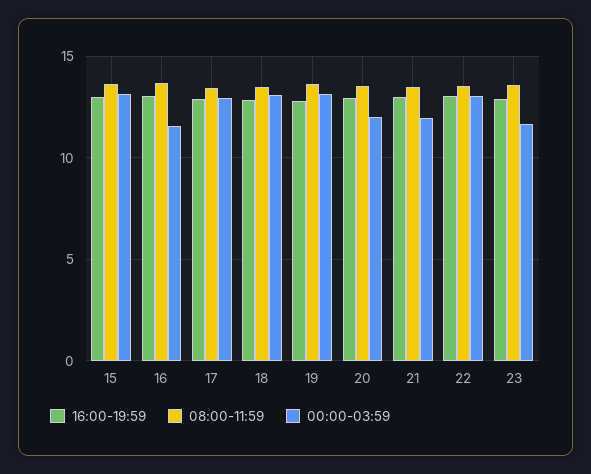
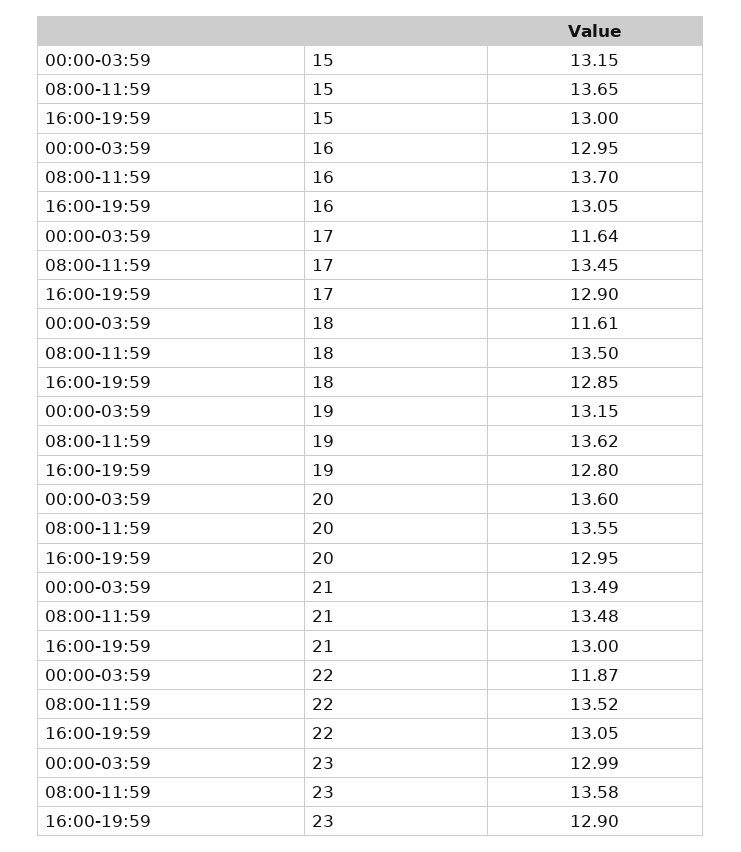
00:00-03:59, 16: 11.5 -> 12.95
00:00-03:59, 17: 13 -> 11.64
00:00-03:59, 18: 13 -> 11.61
00:00-03:59, 20: 12 -> 13.6
00:00-03:59, 21: 12 -> 13.49
00:00-03:59, 22: 13 -> 11.87
00:00-03:59, 23: 11.5 -> 12.99

